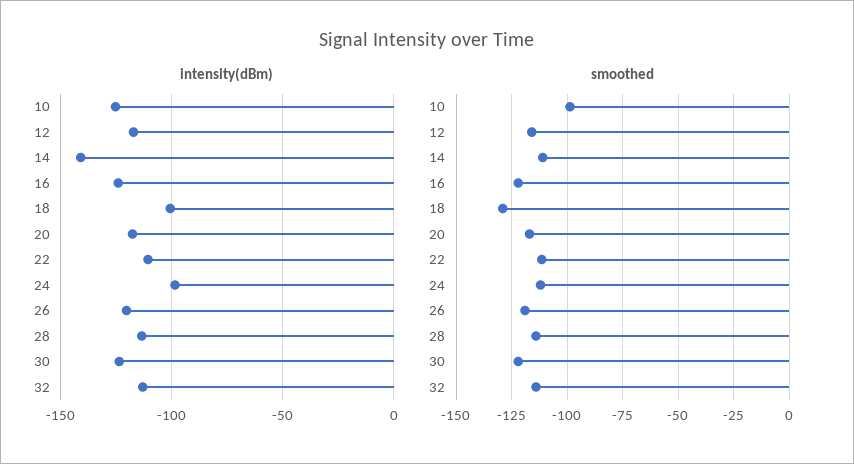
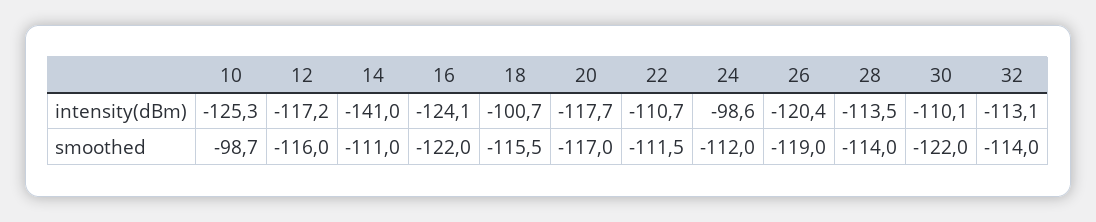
intensity(dBm), 30: -125 -> -110.1
smoothed, 18: -130 -> -115.5

